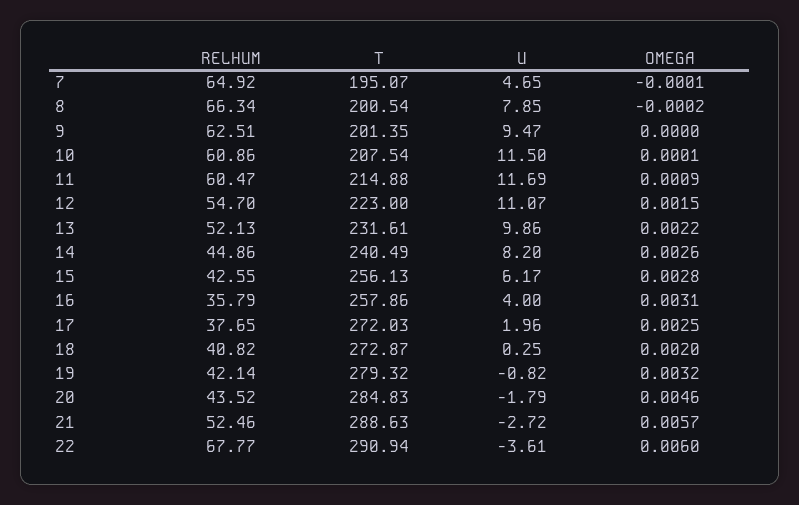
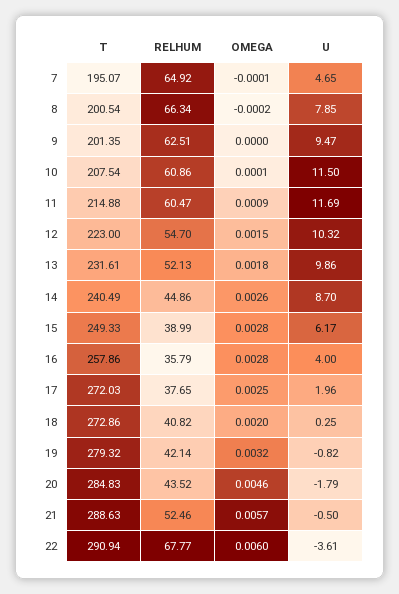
U, 12: 11.07 -> 10.32
OMEGA, 13: 0.0022 -> 0.0018
U, 14: 8.2 -> 8.7
RELHUM, 15: 42.55 -> 38.99
T, 15: 256.13 -> 249.33
OMEGA, 16: 0.0031 -> 0.0028
T, 18: 272.87 -> 272.86
U, 21: -2.72 -> -0.5

